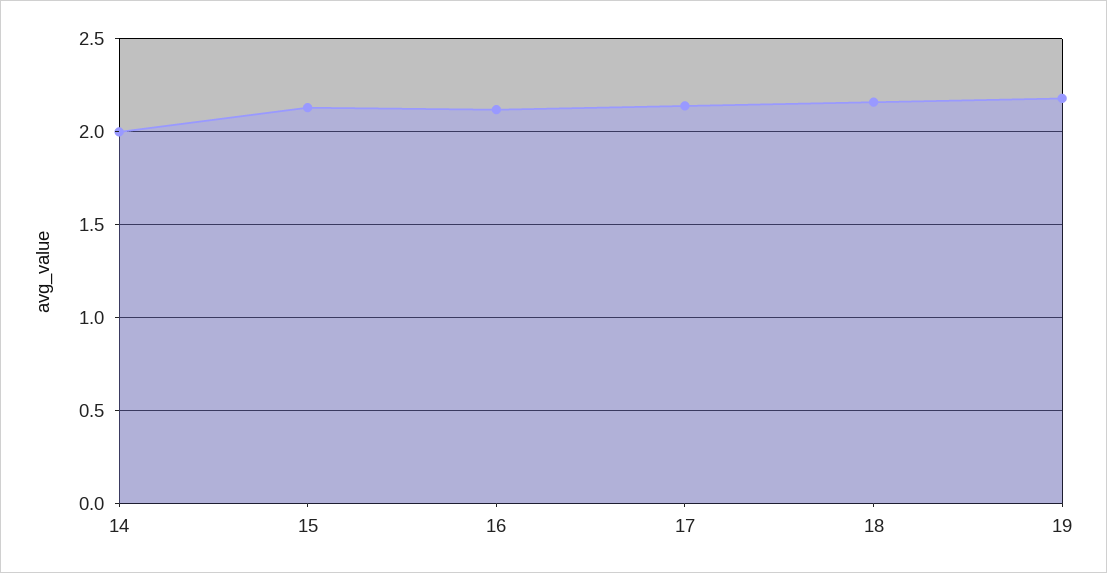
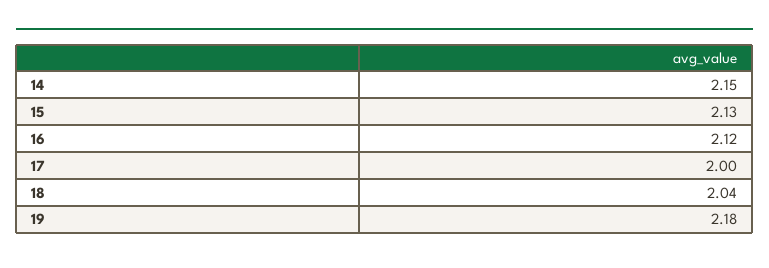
14: 2 -> 2.15
17: 2.15 -> 2
18: 2.15 -> 2.04

